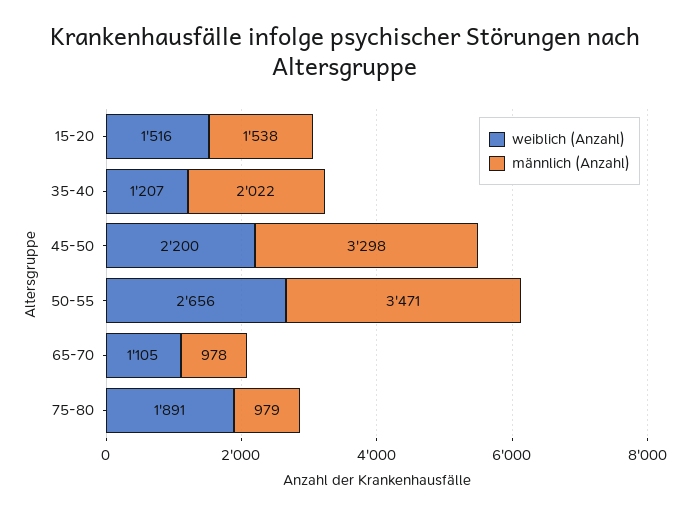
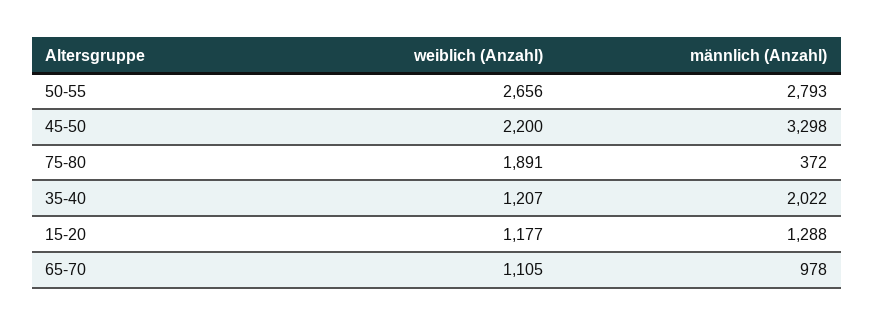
weiblich (Anzahl), 15-20: 1516 -> 1177
männlich (Anzahl), 15-20: 1538 -> 1288
männlich (Anzahl), 50-55: 3471 -> 2793
männlich (Anzahl), 75-80: 979 -> 372

